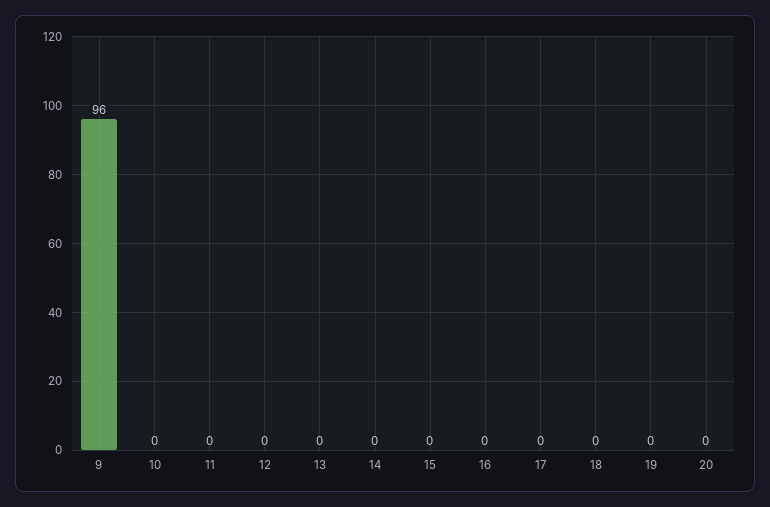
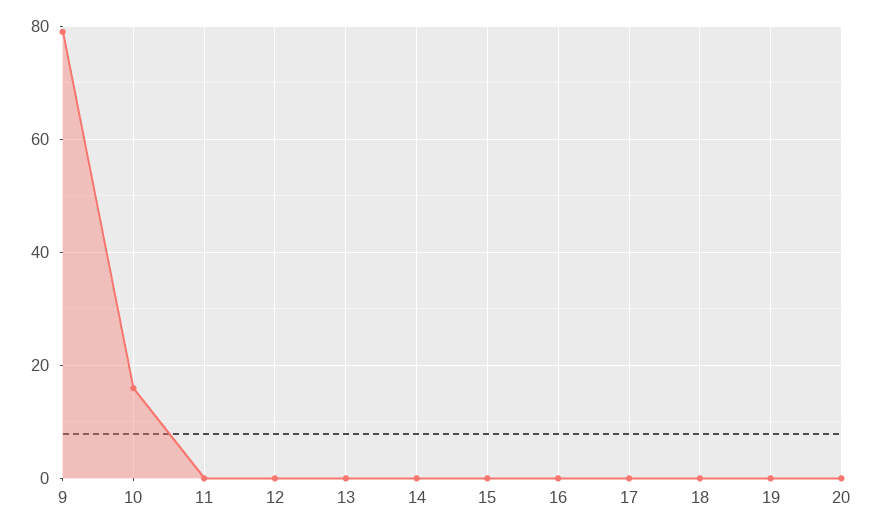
9: 96 -> 80
10: 0 -> 15

